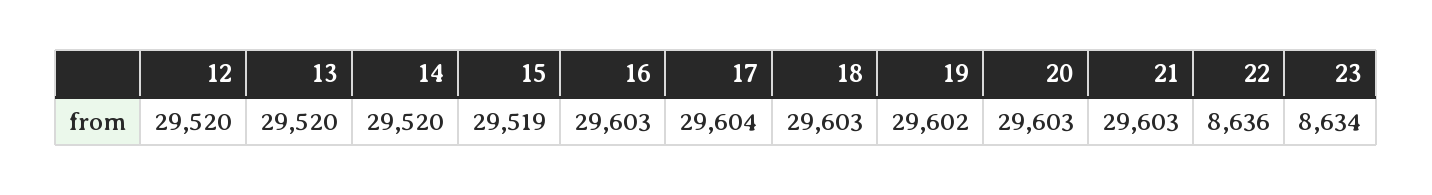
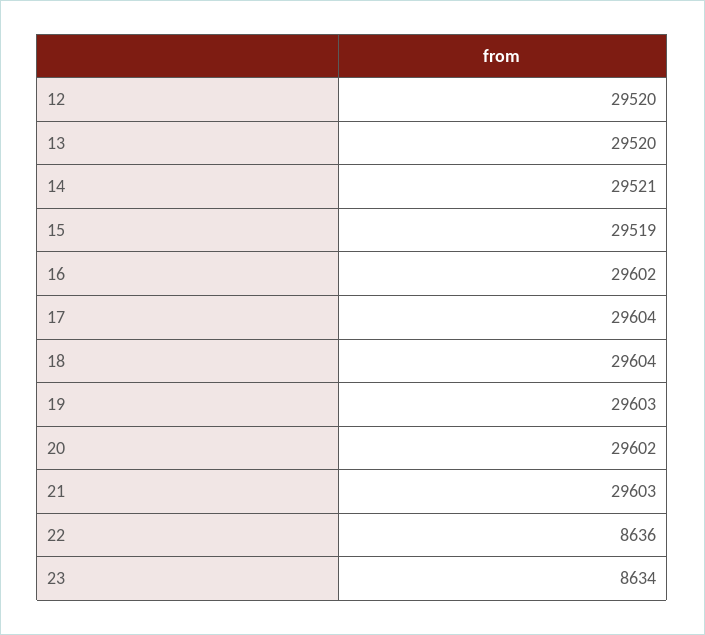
14: 29520 -> 29521
16: 29603 -> 29602
18: 29603 -> 29604
19: 29602 -> 29603
20: 29603 -> 29602

